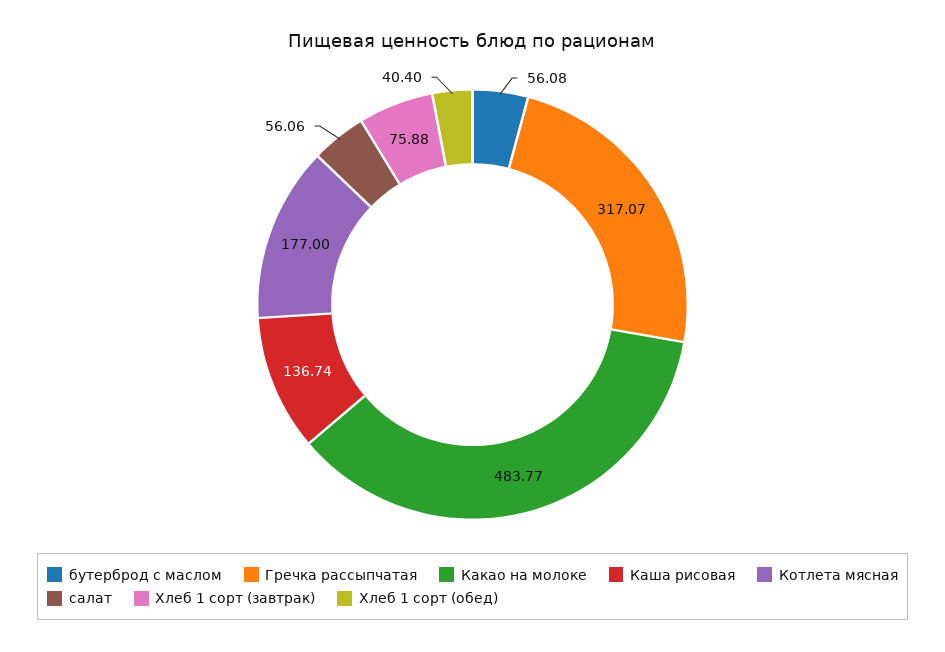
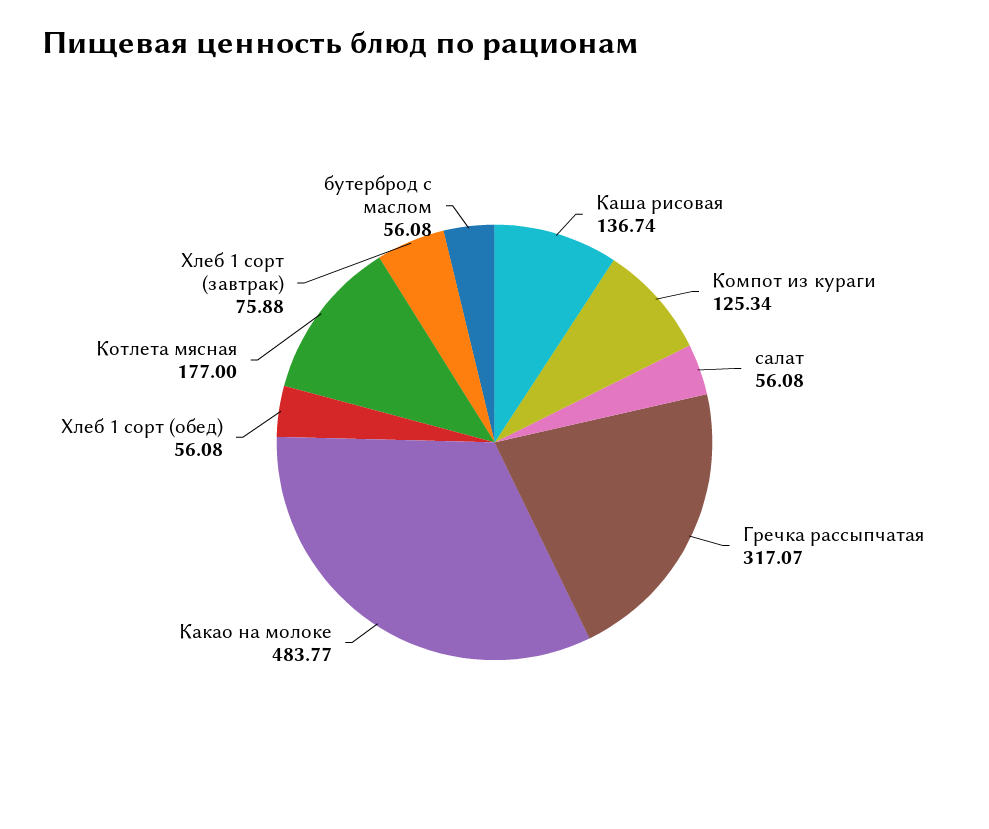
салат: 56.06 -> 56.08
Хлеб 1 сорт (обед): 40.4 -> 56.08
Компот из кураги: none -> 125.34

